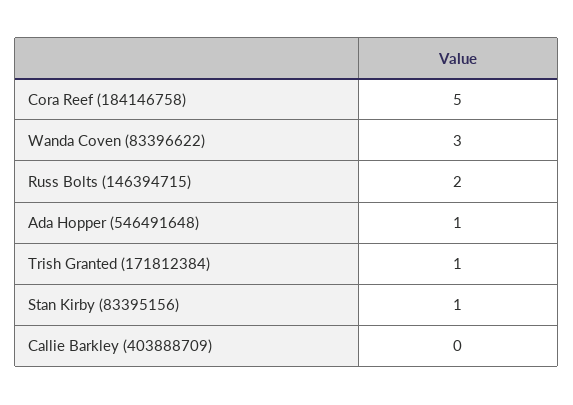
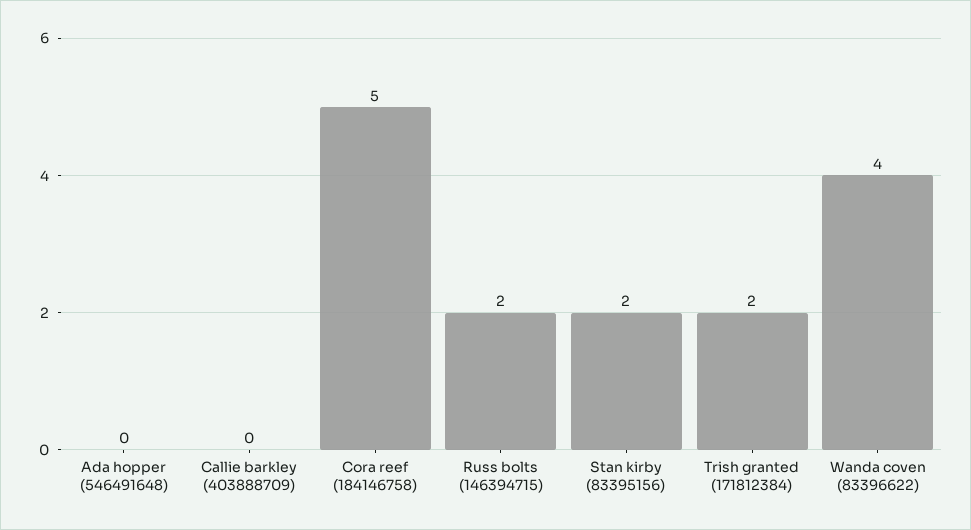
Wanda Coven (83396622): 3 -> 4
Ada Hopper (546491648): 1 -> 0
Trish Granted (171812384): 1 -> 2
Stan Kirby (83395156): 1 -> 2

